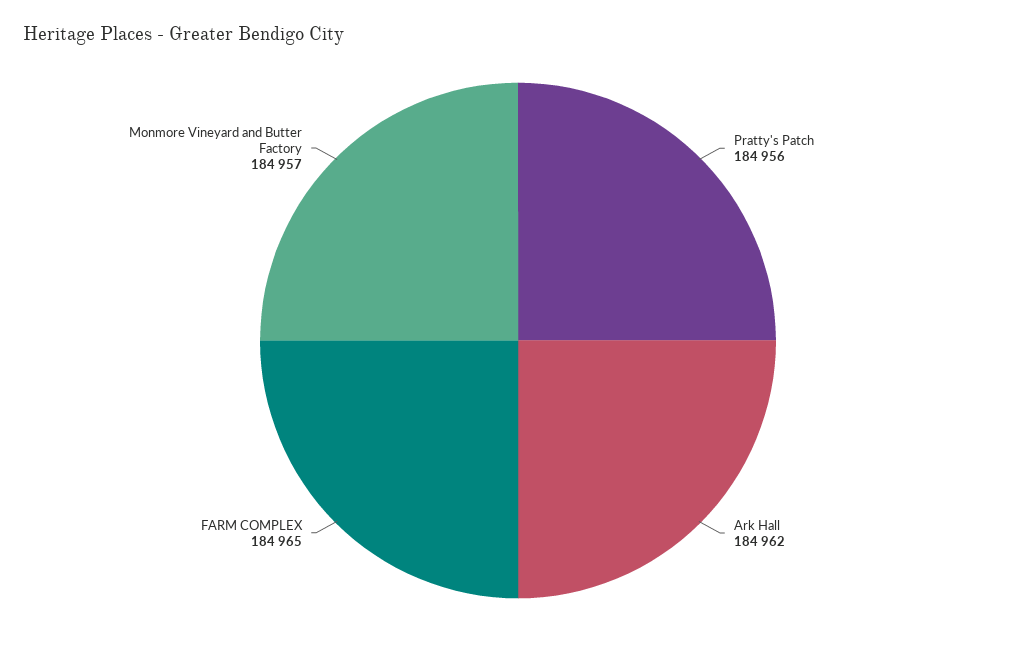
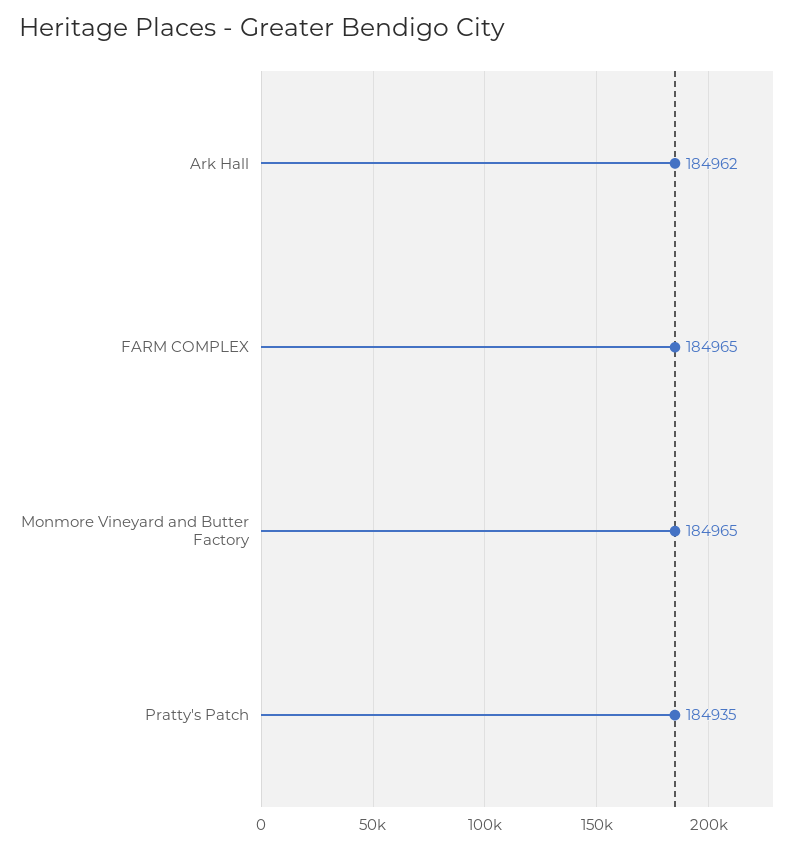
Pratty's Patch: 184956 -> 184935
Monmore Vineyard and Butter Factory: 184957 -> 184965

